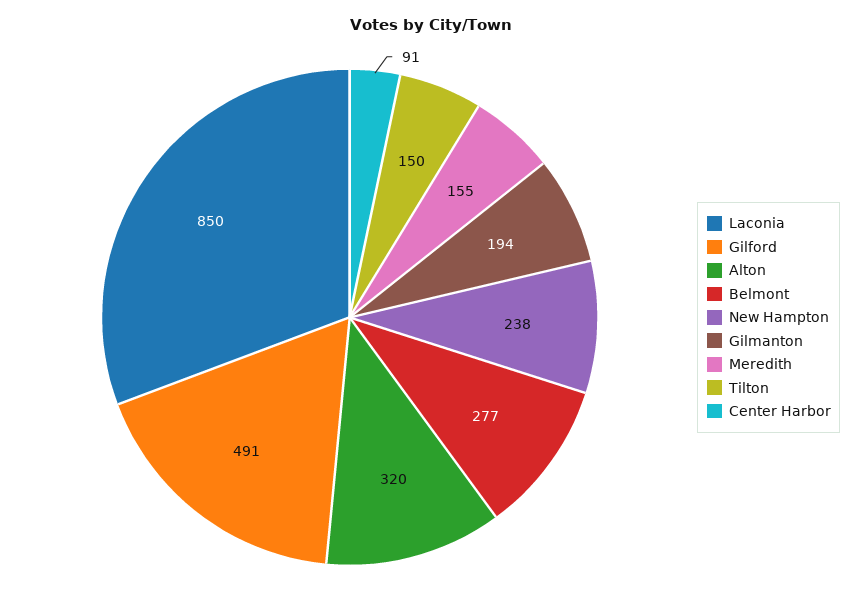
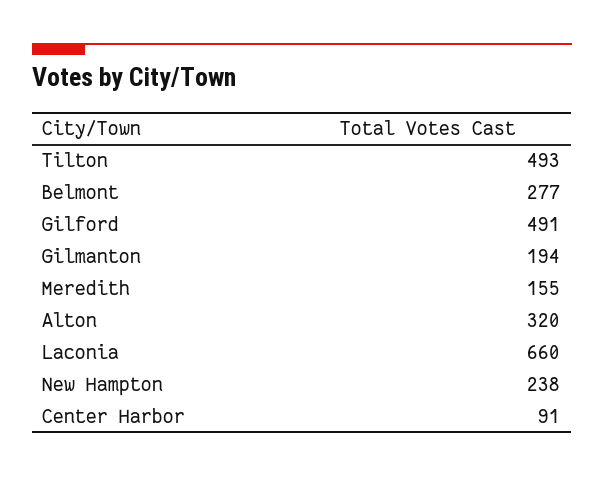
Laconia: 850 -> 660
Tilton: 150 -> 493

